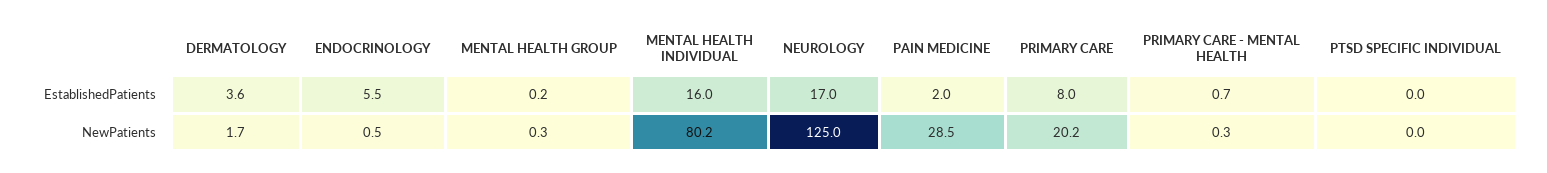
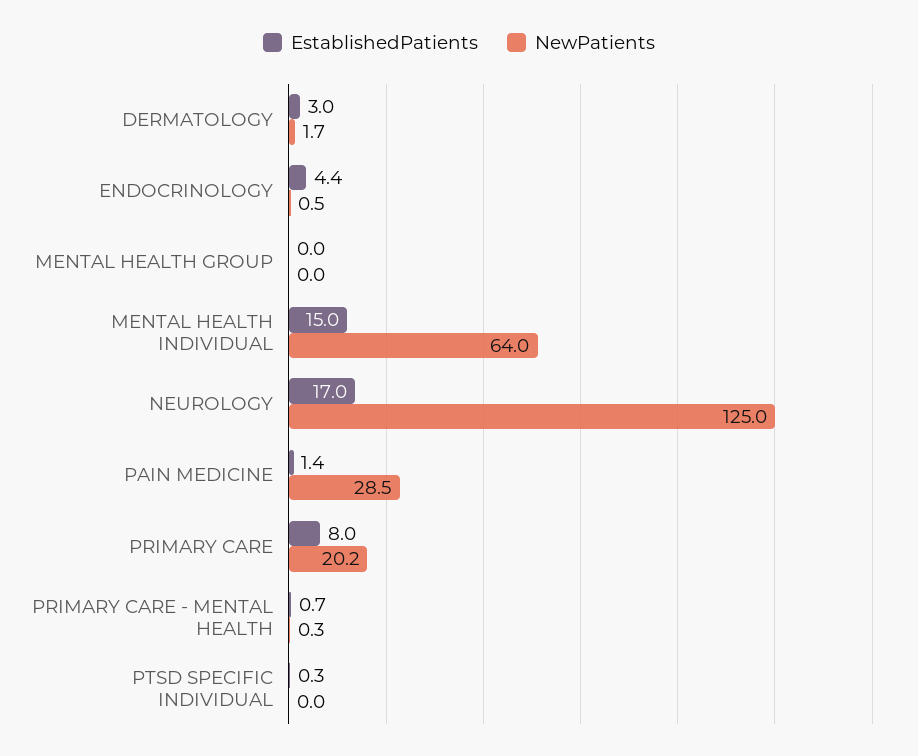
EstablishedPatients, DERMATOLOGY: 3.6 -> 3
EstablishedPatients, ENDOCRINOLOGY: 5.5 -> 4.4
EstablishedPatients, MENTAL HEALTH GROUP: 0.2 -> 0
EstablishedPatients, MENTAL HEALTH INDIVIDUAL: 16 -> 15
EstablishedPatients, PAIN MEDICINE: 2 -> 1.4
EstablishedPatients, PTSD SPECIFIC INDIVIDUAL: 0 -> 0.3
NewPatients, MENTAL HEALTH GROUP: 0.3 -> 0
NewPatients, MENTAL HEALTH INDIVIDUAL: 80.2 -> 64

